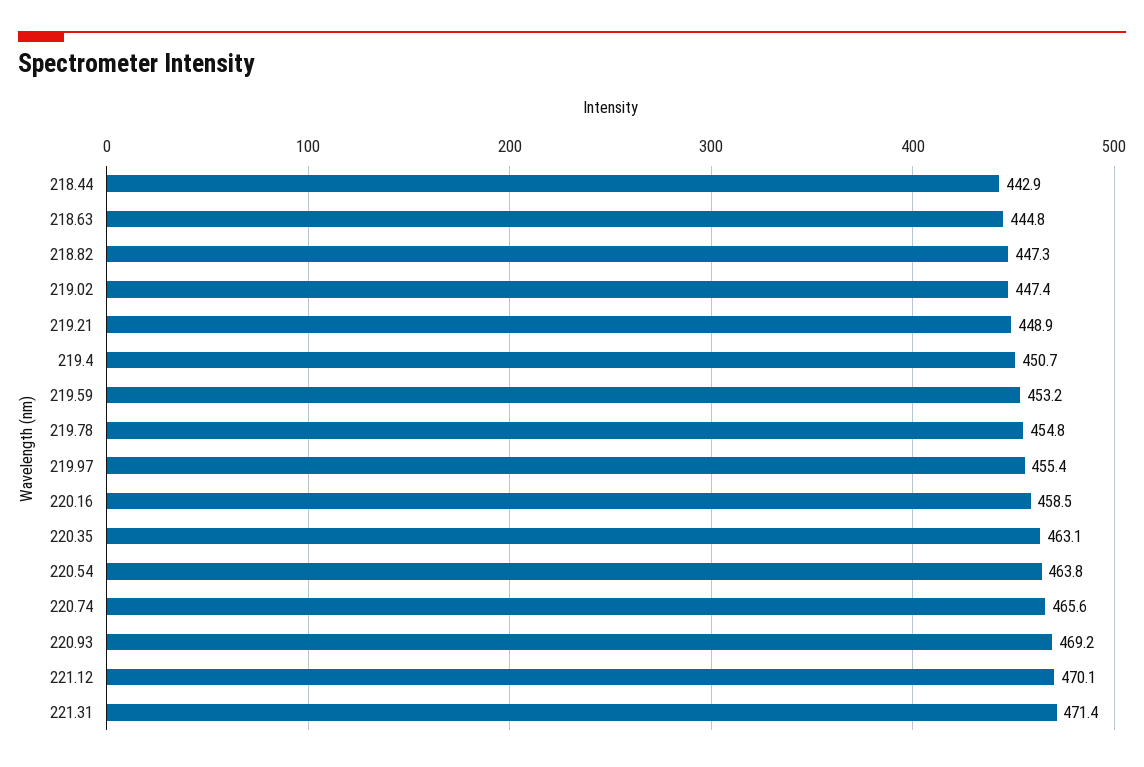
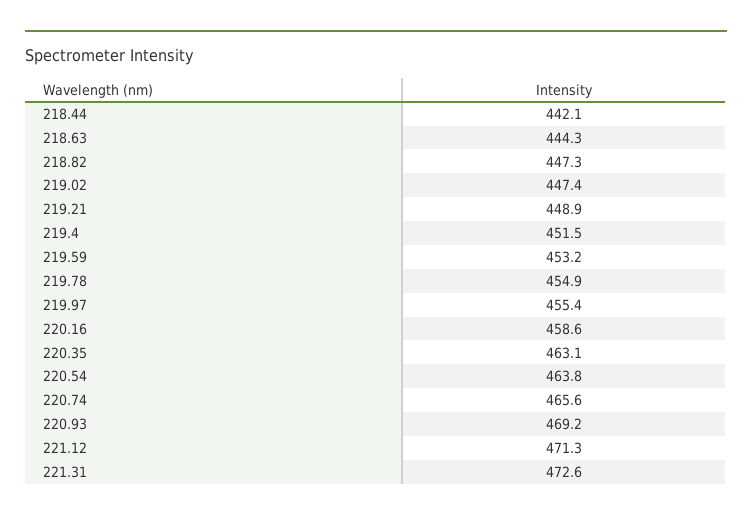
218.44: 442.9 -> 442.1
218.63: 444.8 -> 444.3
219.4: 450.7 -> 451.5
219.78: 454.8 -> 454.9
220.16: 458.5 -> 458.6
221.12: 470.1 -> 471.3
221.31: 471.4 -> 472.6

